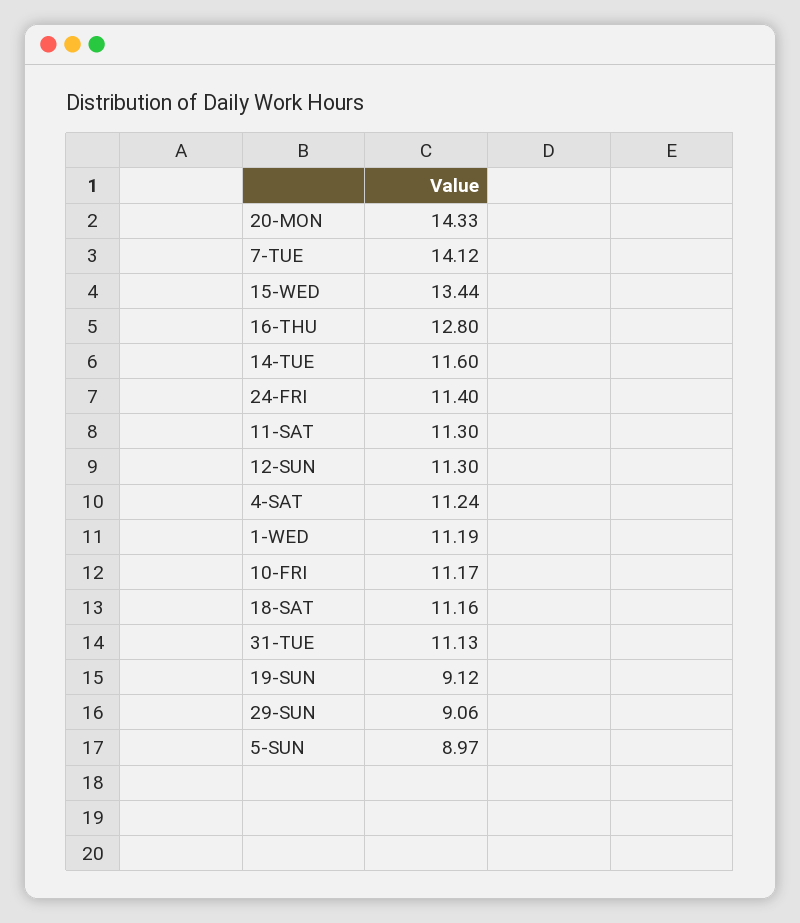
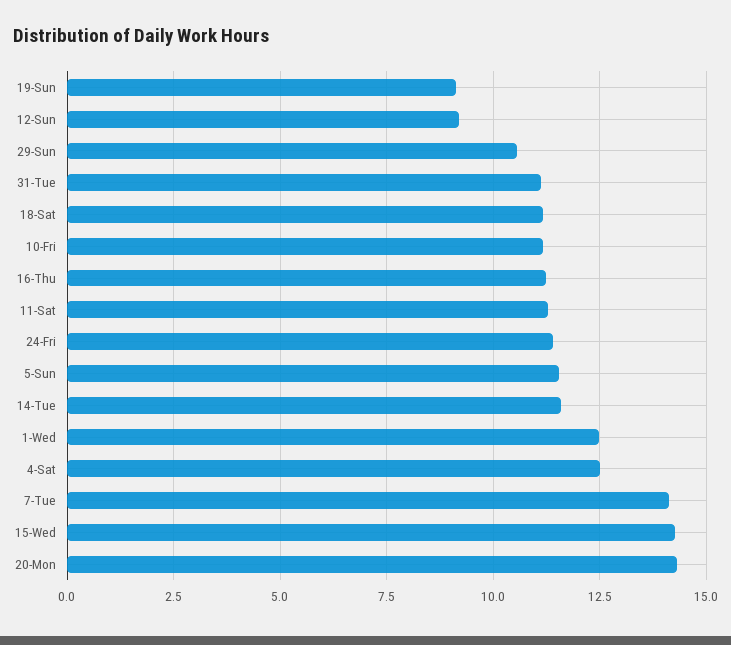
15-WED: 13.44 -> 14.25
16-THU: 12.8 -> 11.25
12-SUN: 11.3 -> 9.25
4-SAT: 11.24 -> 12.5
1-WED: 11.19 -> 12.5
29-SUN: 9.06 -> 10.5
5-SUN: 8.97 -> 11.5

